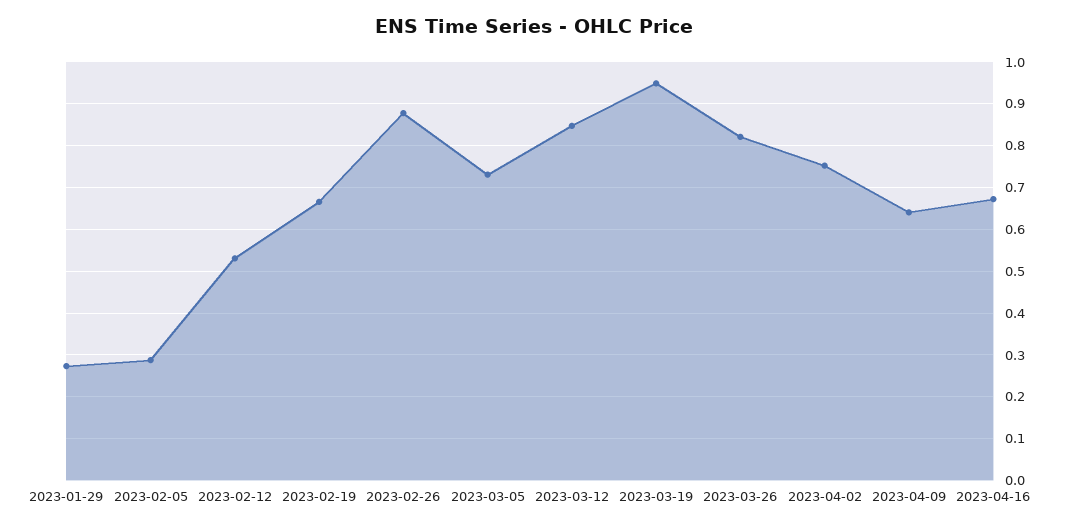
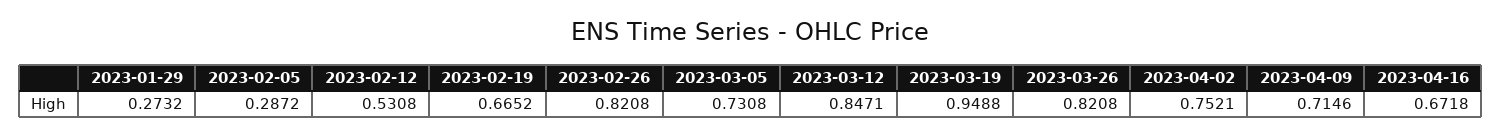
2023-02-26: 0.88 -> 0.8208
2023-04-09: 0.64 -> 0.7146

